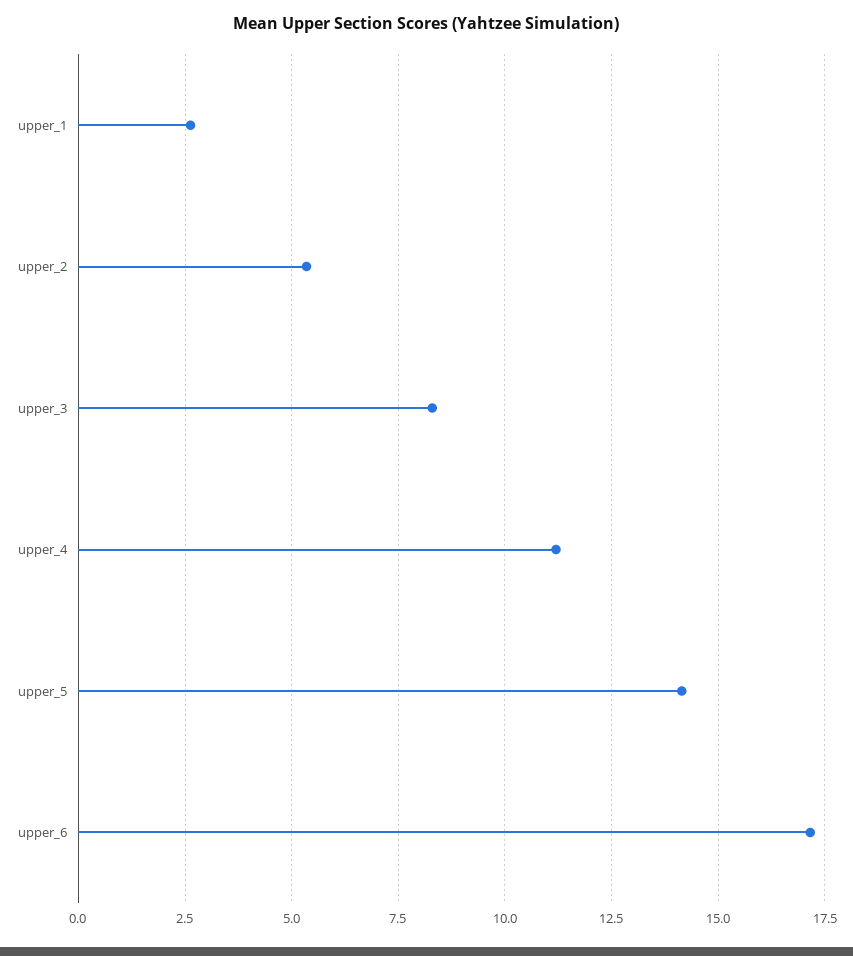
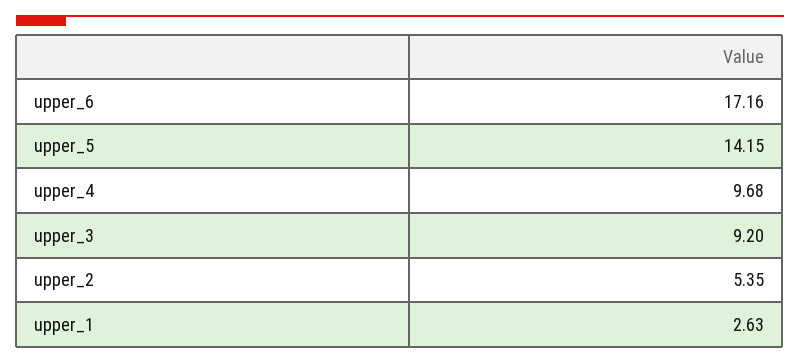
upper_3: 8.25 -> 9.2
upper_4: 11.25 -> 9.68

